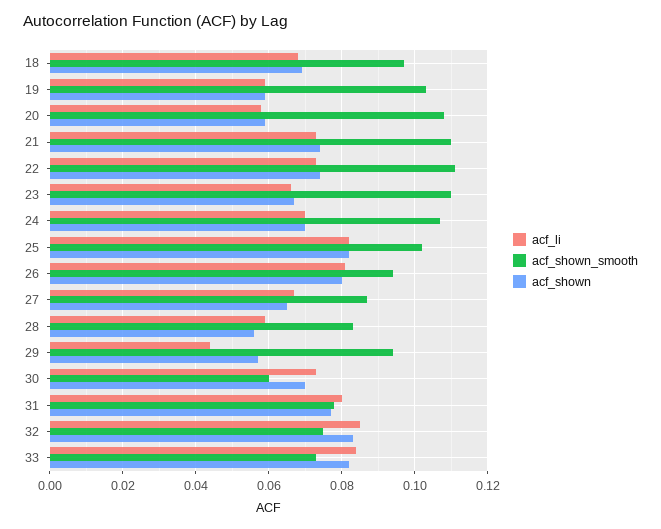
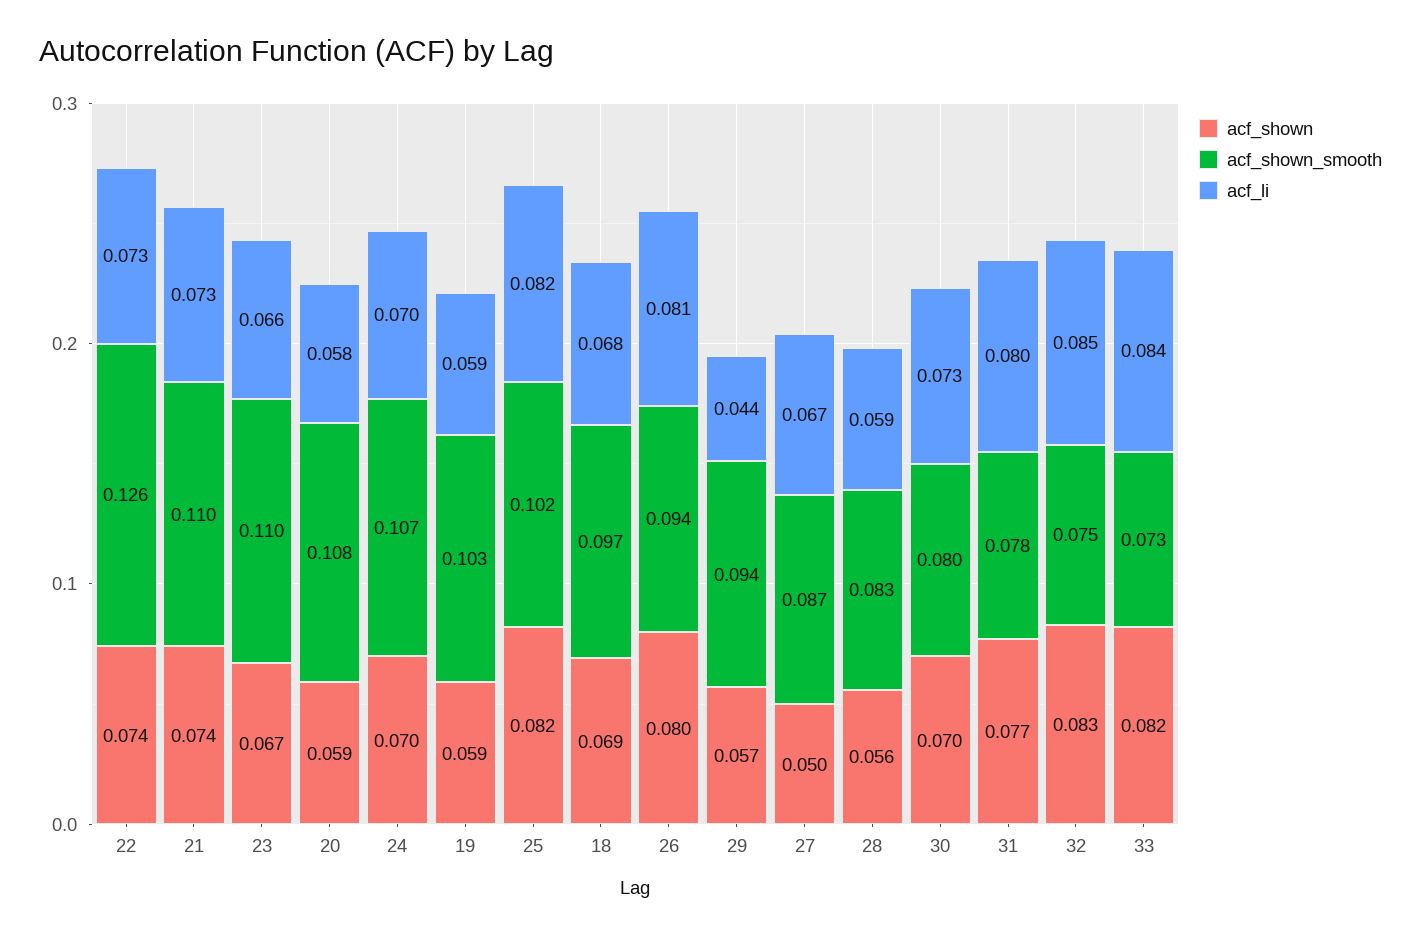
acf_shown_smooth, 22: 0.11 -> 0.126
acf_shown, 27: 0.065 -> 0.05
acf_shown_smooth, 30: 0.06 -> 0.08

